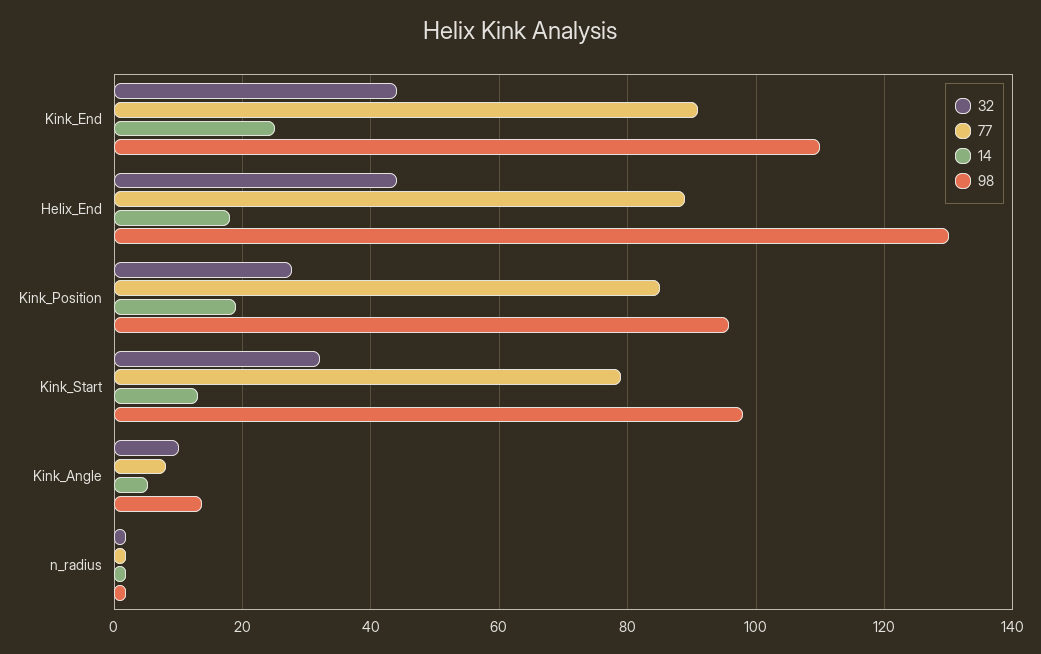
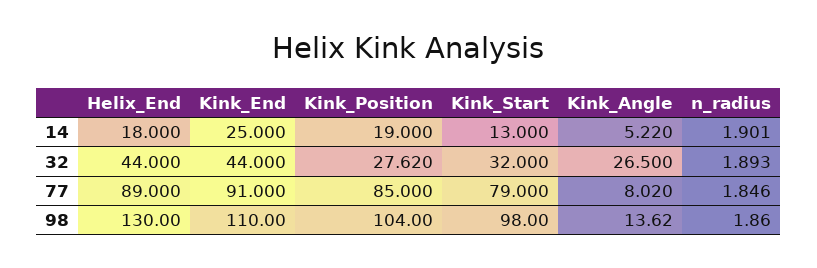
98, Kink_Position: 96 -> 104
32, Kink_Angle: 10 -> 26.5

